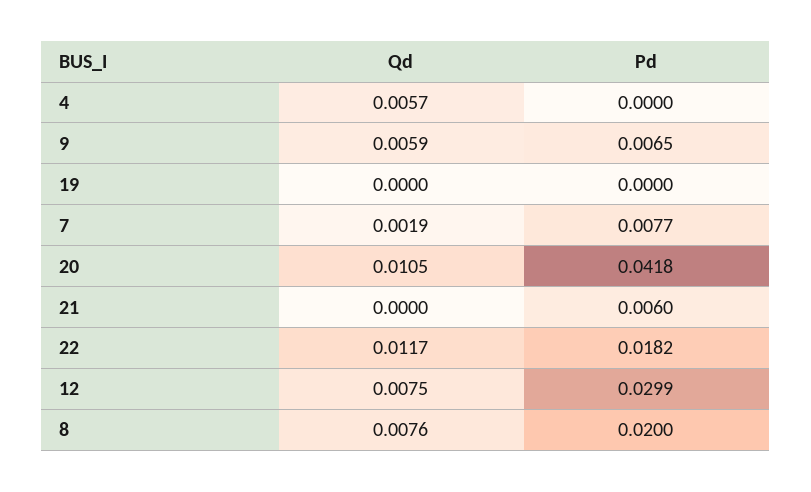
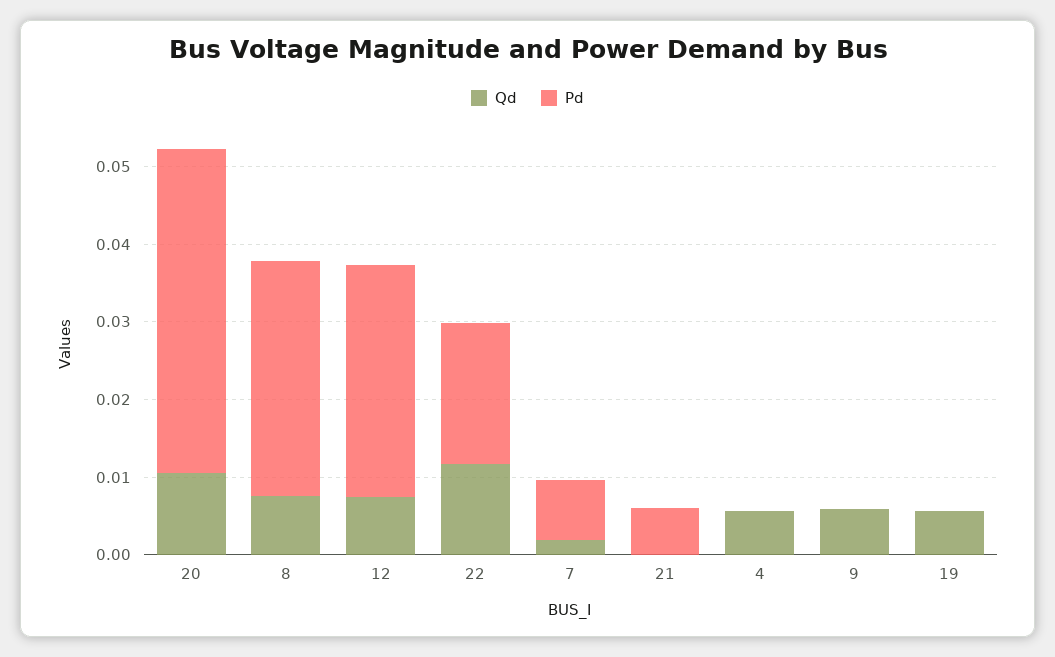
Pd, 9: 0.0065 -> 0
Qd, 19: 0 -> 0.006
Pd, 8: 0.02 -> 0.03

